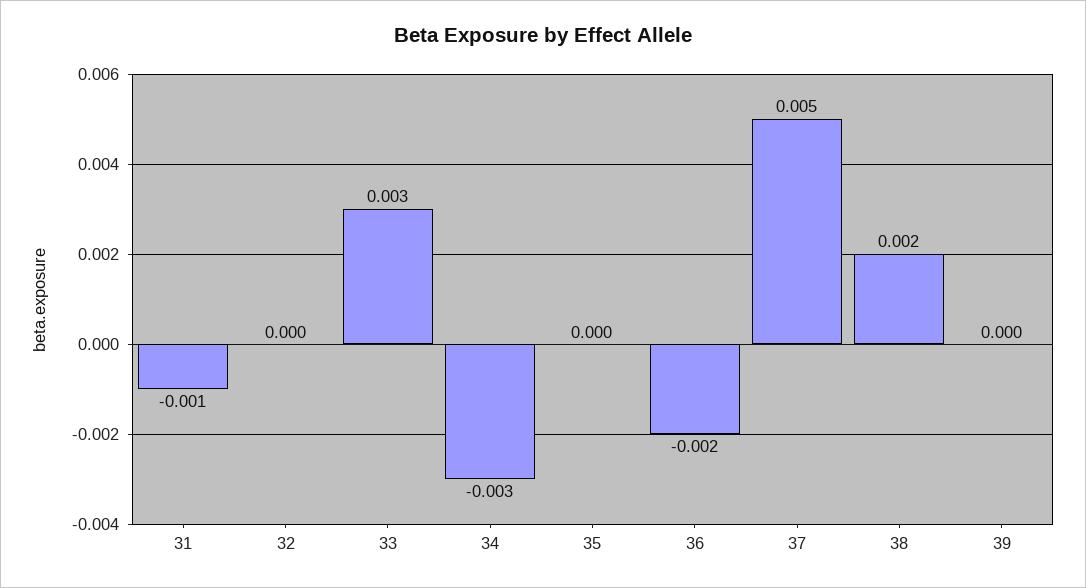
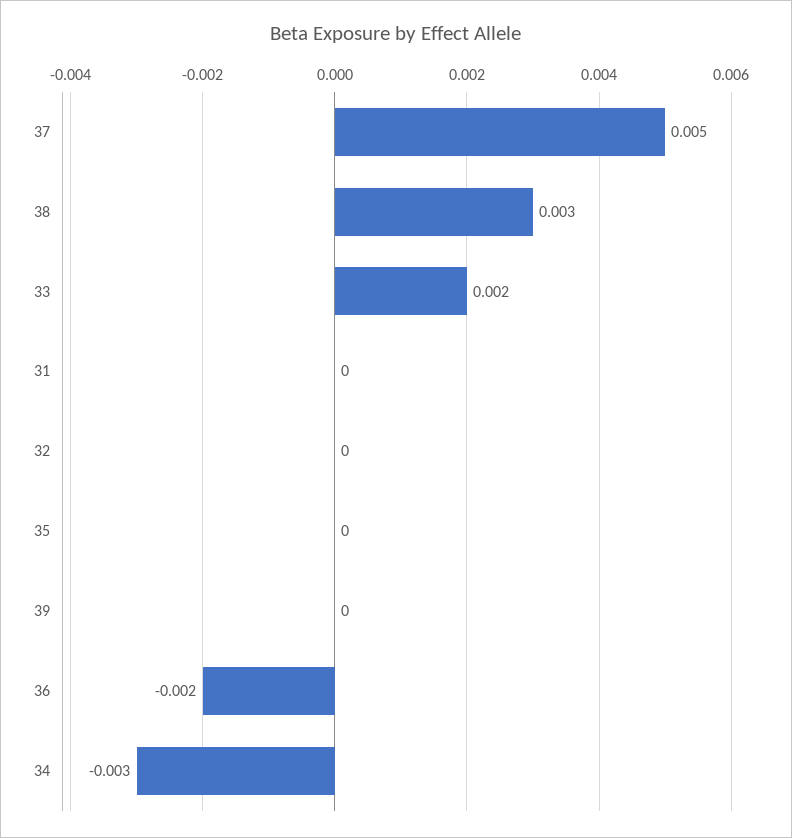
31: -0.001 -> 0
33: 0.003 -> 0.002
38: 0.002 -> 0.003

